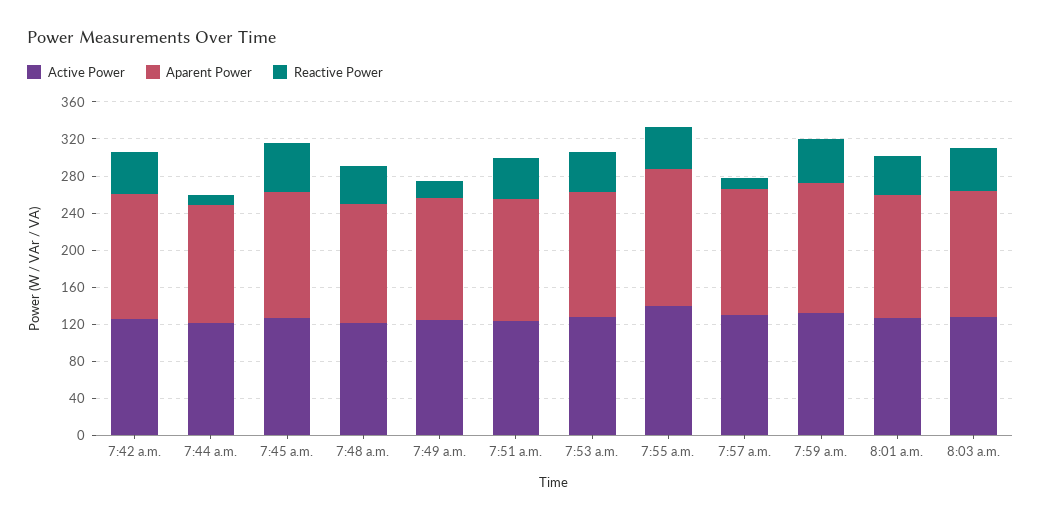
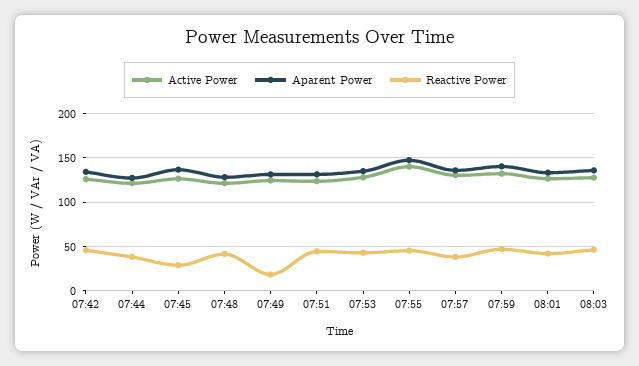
Reactive Power, 7:44 a.m.: 10 -> 40
Reactive Power, 7:45 a.m.: 50 -> 30
Reactive Power, 7:57 a.m.: 10 -> 40

